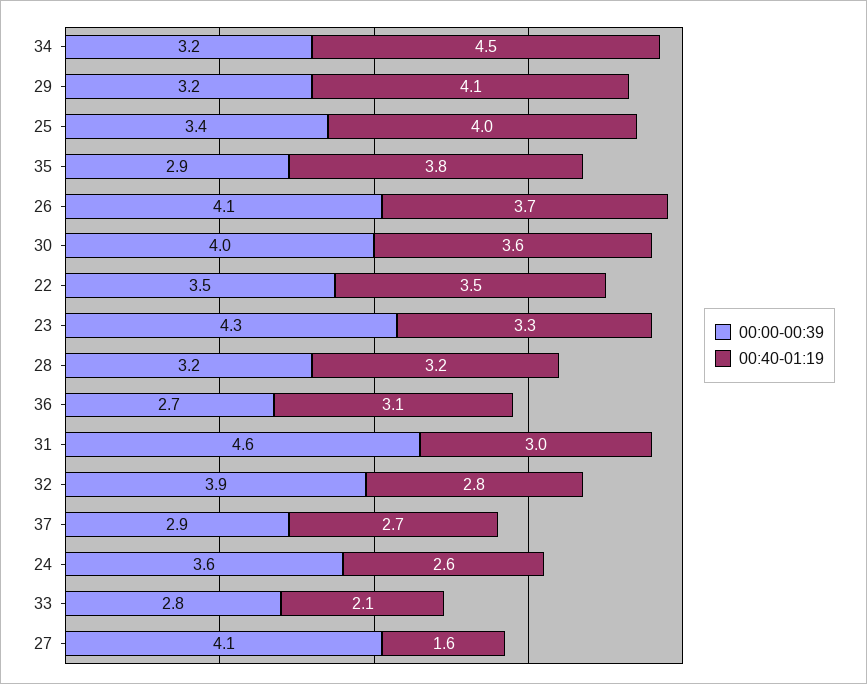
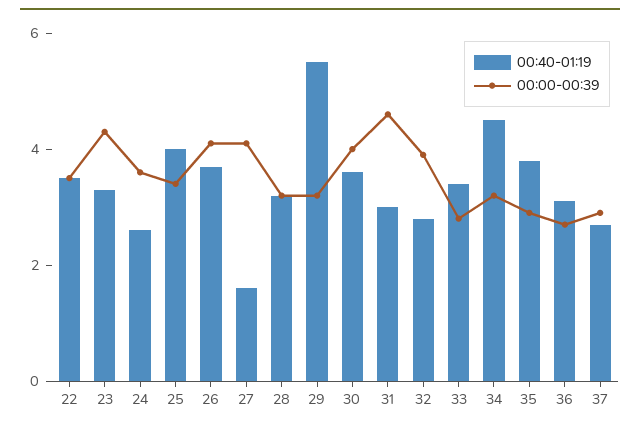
00:40-01:19, 29: 4.1 -> 5.5
00:40-01:19, 33: 2.1 -> 3.5

